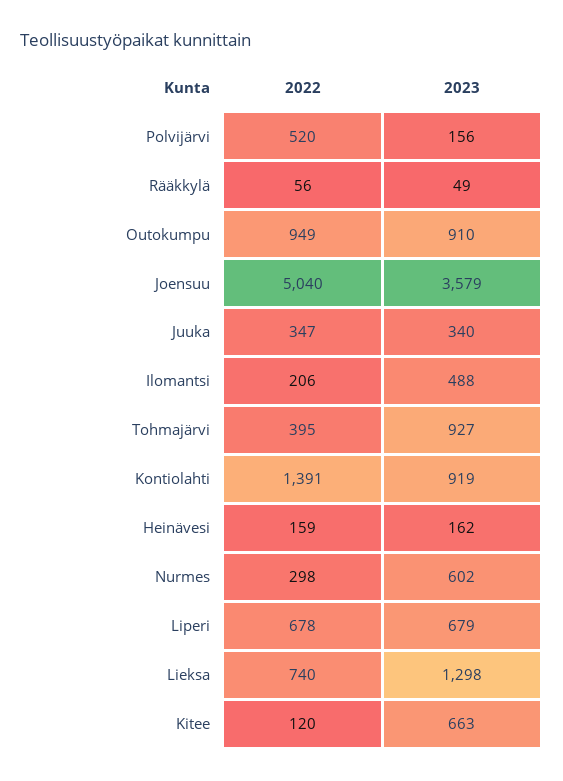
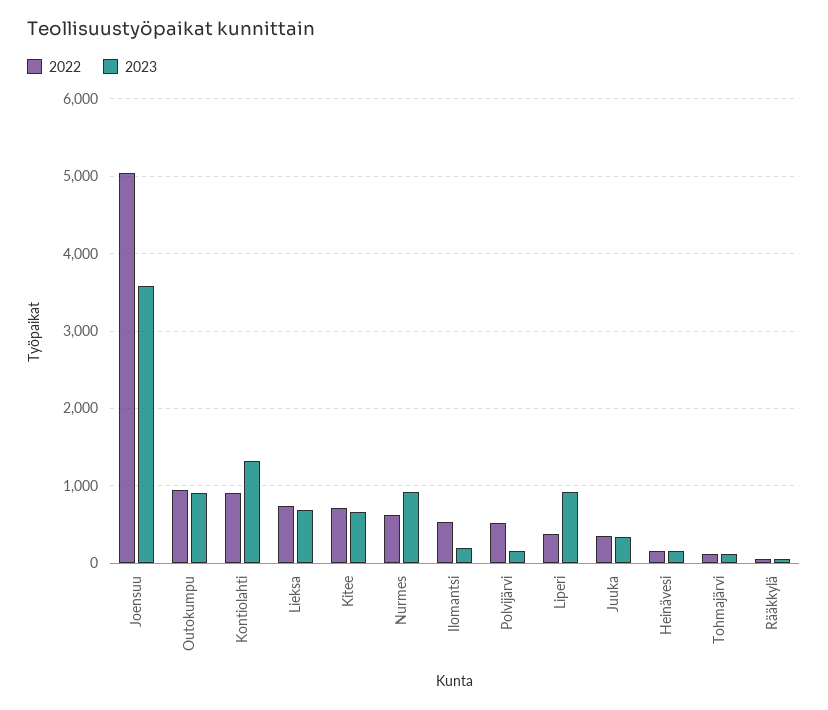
2022, Ilomantsi: 206 -> 500
2023, Ilomantsi: 488 -> 200
2022, Tohmajärvi: 395 -> 100
2023, Tohmajärvi: 927 -> 100
2022, Kontiolahti: 1391 -> 900
2023, Kontiolahti: 919 -> 1300
2022, Nurmes: 298 -> 600
2023, Nurmes: 602 -> 900
2022, Liperi: 678 -> 400
2023, Liperi: 679 -> 900
2023, Lieksa: 1298 -> 700
2022, Kitee: 120 -> 700

